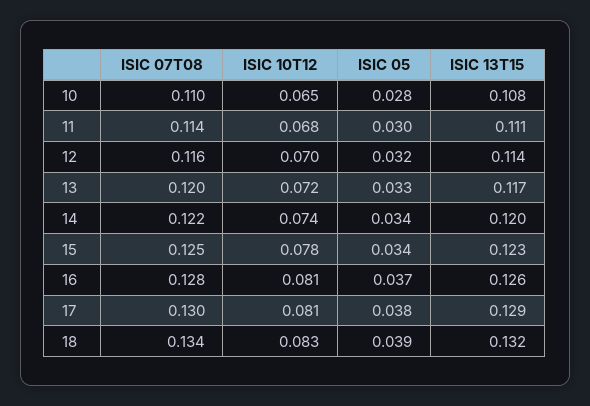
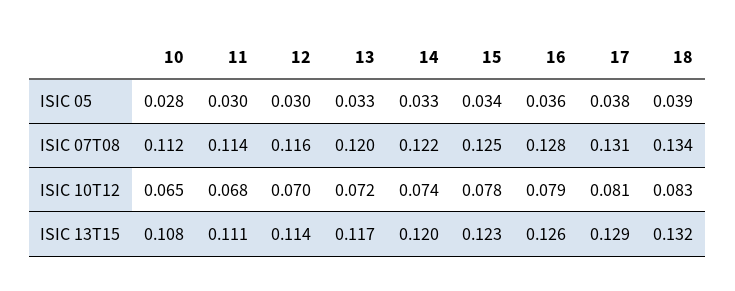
ISIC 07T08, 10: 0.11 -> 0.112
ISIC 05, 12: 0.032 -> 0.03
ISIC 05, 14: 0.034 -> 0.033
ISIC 10T12, 16: 0.081 -> 0.079
ISIC 05, 16: 0.037 -> 0.036
ISIC 07T08, 17: 0.13 -> 0.131

